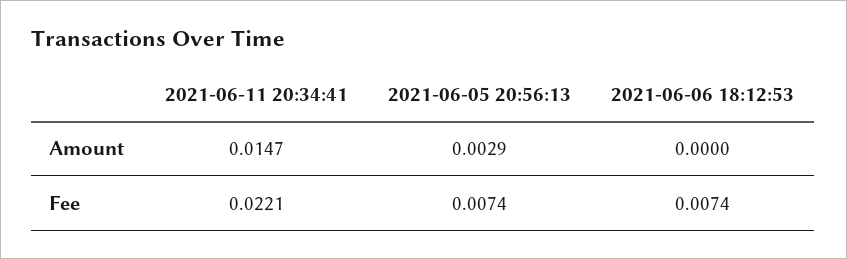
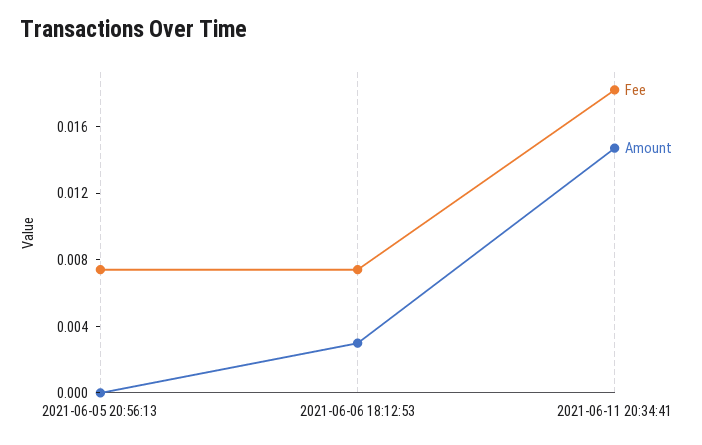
Amount, 2021-06-05 20:56:13: 0.0029 -> 0
Amount, 2021-06-06 18:12:53: 0 -> 0.003
Fee, 2021-06-11 20:34:41: 0.0221 -> 0.018

